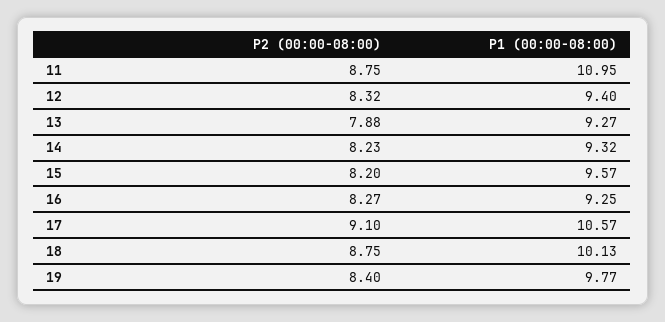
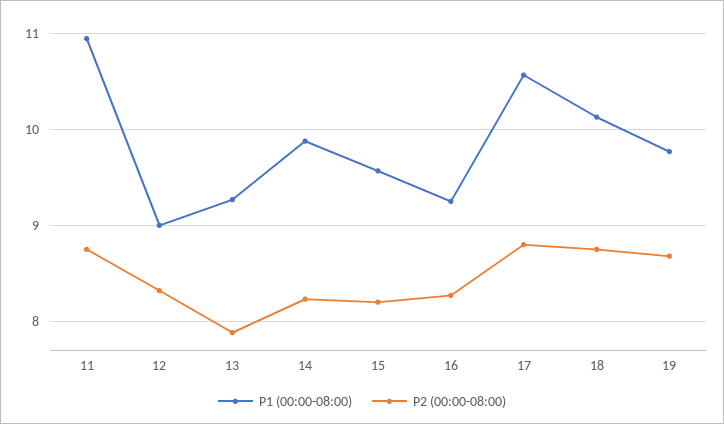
P1 (00:00-08:00), 12: 9.4 -> 9
P1 (00:00-08:00), 14: 9.32 -> 9.9
P2 (00:00-08:00), 17: 9.1 -> 8.8
P2 (00:00-08:00), 19: 8.4 -> 8.7

